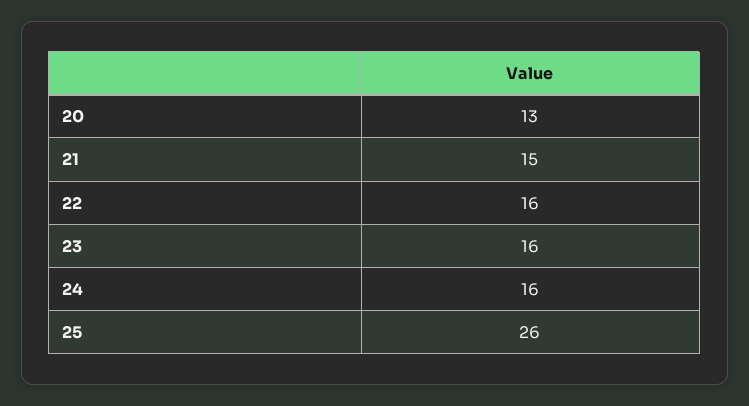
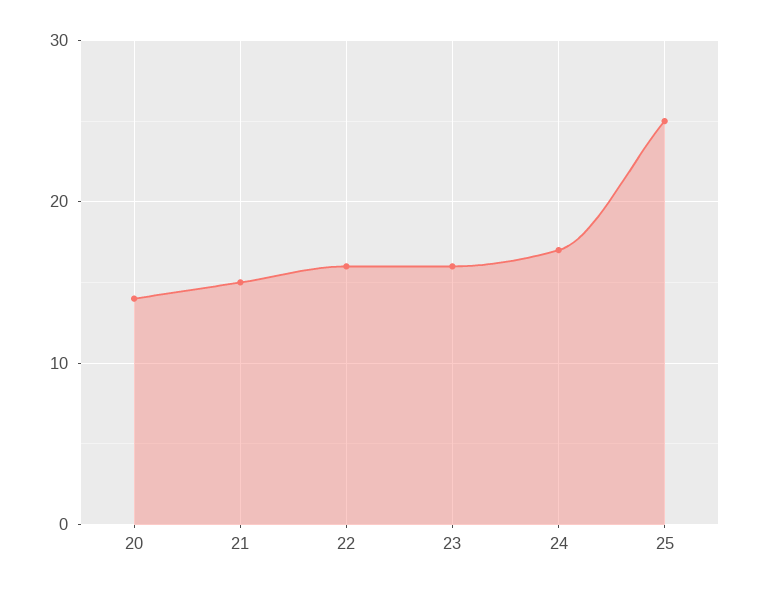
20: 13 -> 14
24: 16 -> 17
25: 26 -> 25

